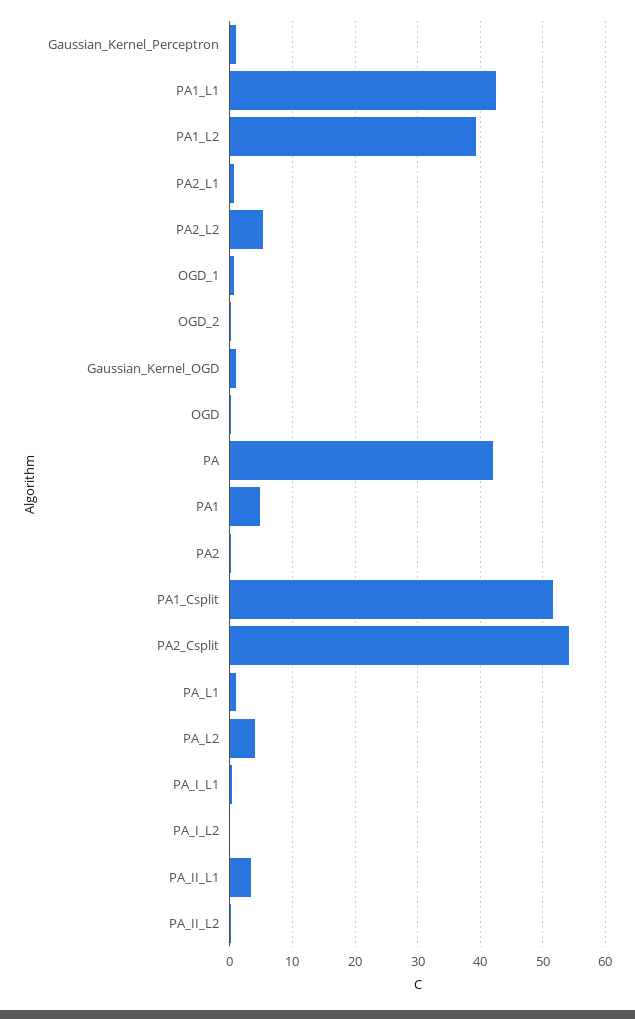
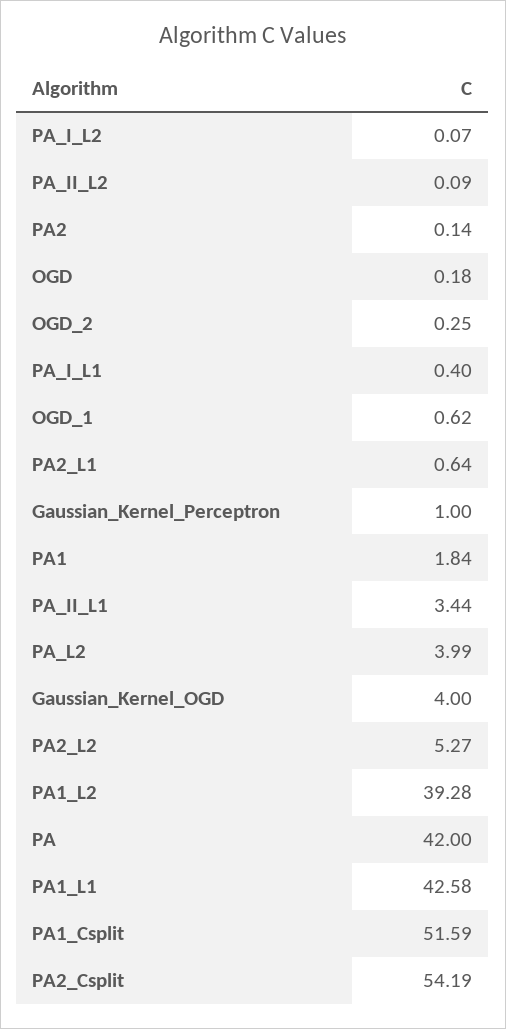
Gaussian_Kernel_OGD: 1 -> 4
PA1: 5 -> 1.84
PA_L1: 1 -> none

